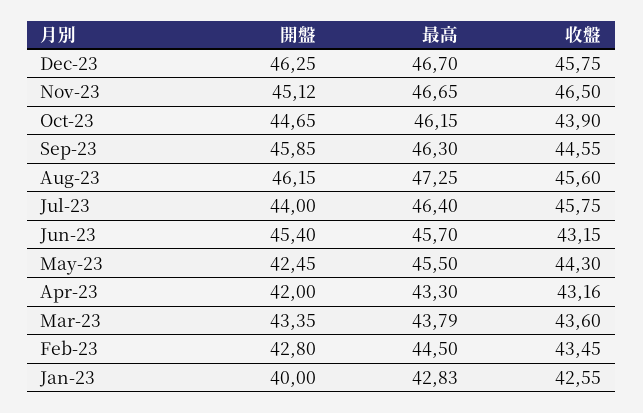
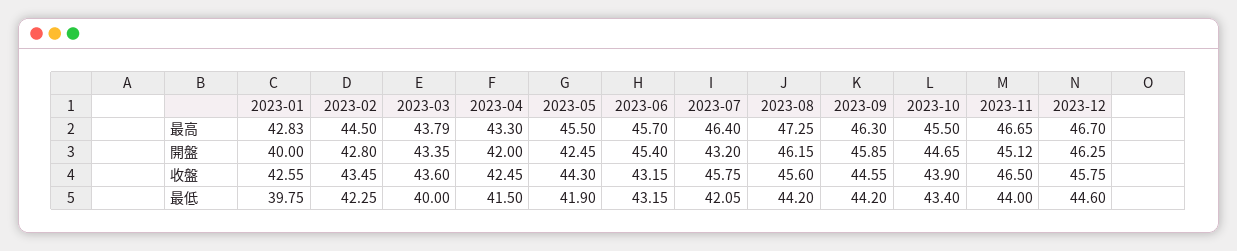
最高, Oct-23: 46.15 -> 45.5
開盤, Jul-23: 44 -> 43.2
收盤, Apr-23: 43.16 -> 42.45
最低, Jan-23: none -> 39.75
最低, Feb-23: none -> 42.25
最低, Mar-23: none -> 40
最低, Apr-23: none -> 41.5
最低, May-23: none -> 41.9
最低, Jun-23: none -> 43.15
最低, Jul-23: none -> 42.05
最低, Aug-23: none -> 44.2
最低, Sep-23: none -> 44.2
最低, Oct-23: none -> 43.4
最低, Nov-23: none -> 44
最低, Dec-23: none -> 44.6

